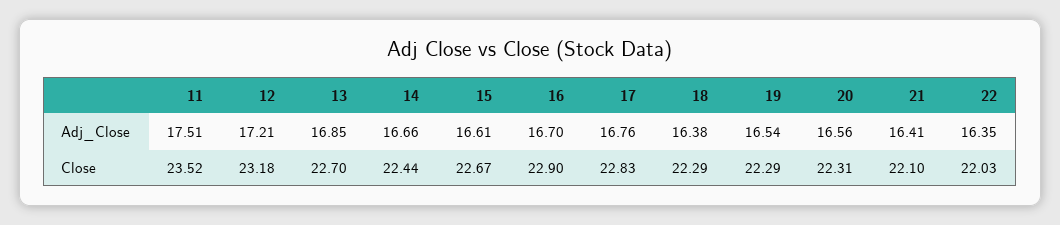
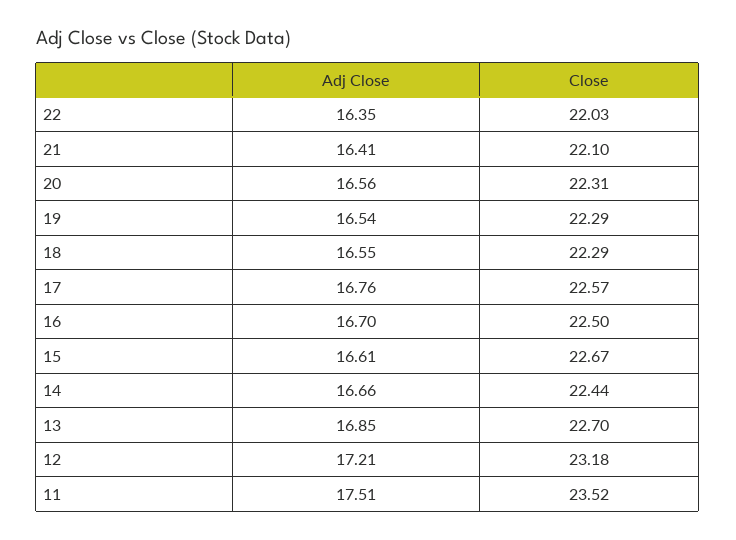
18, Adj_Close: 16.38 -> 16.55
16, Close: 22.9 -> 22.5
17, Close: 22.83 -> 22.57

